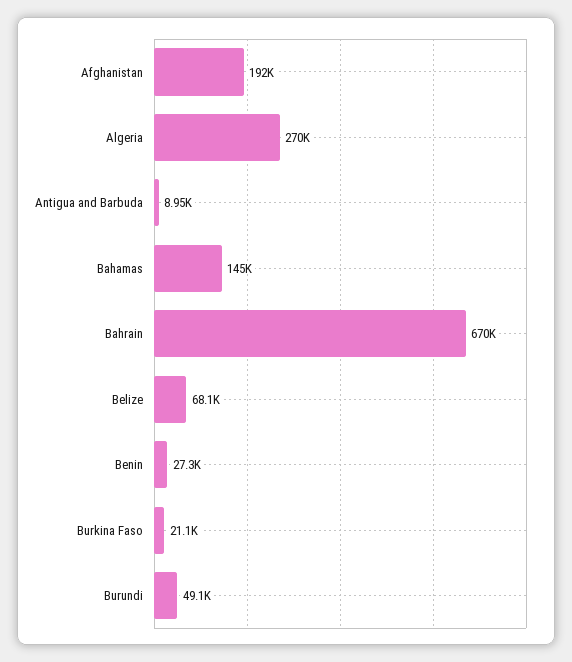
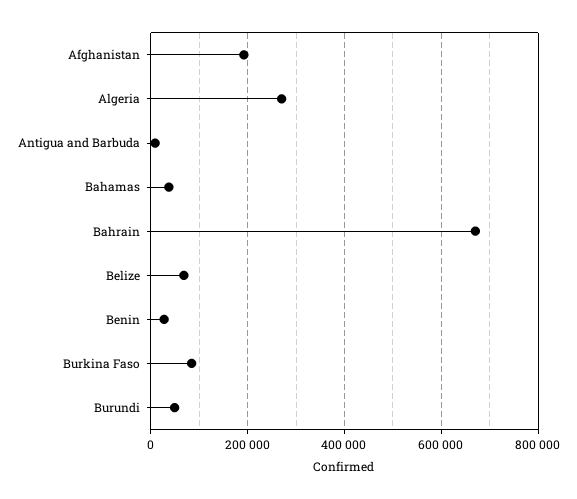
Bahamas: 145000 -> 40000
Burkina Faso: 21100 -> 80000

